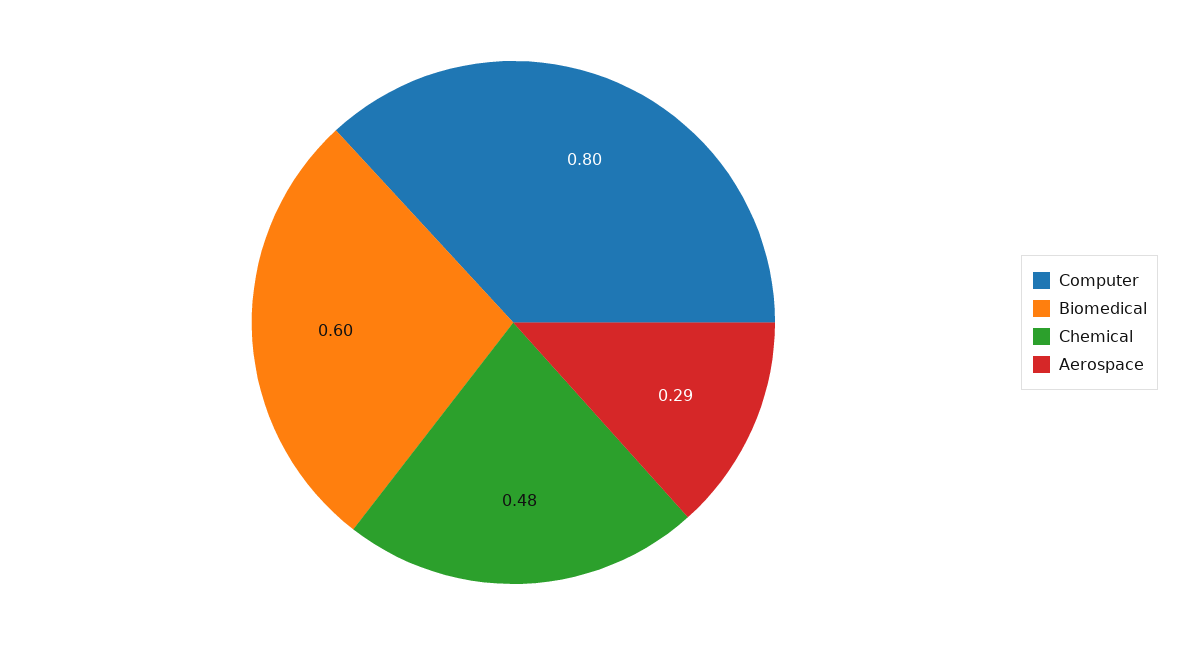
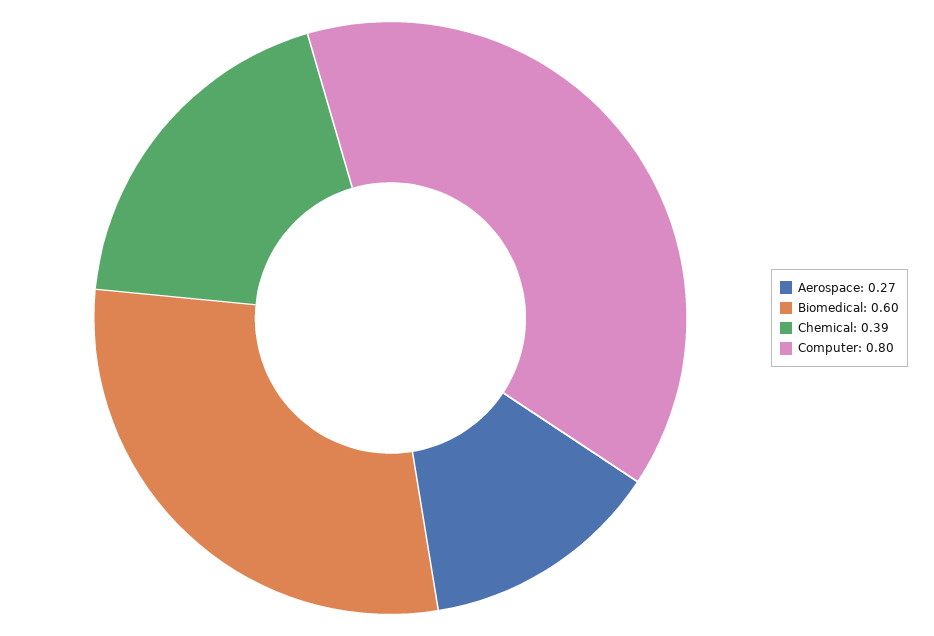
Chemical: 0.48 -> 0.39
Aerospace: 0.29 -> 0.27

